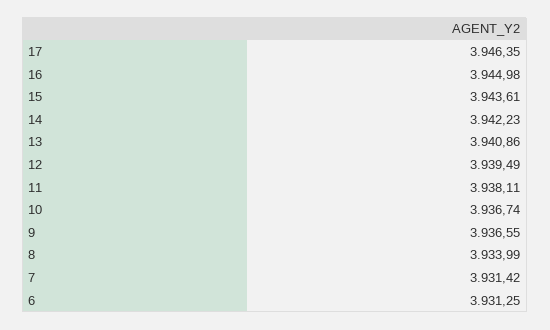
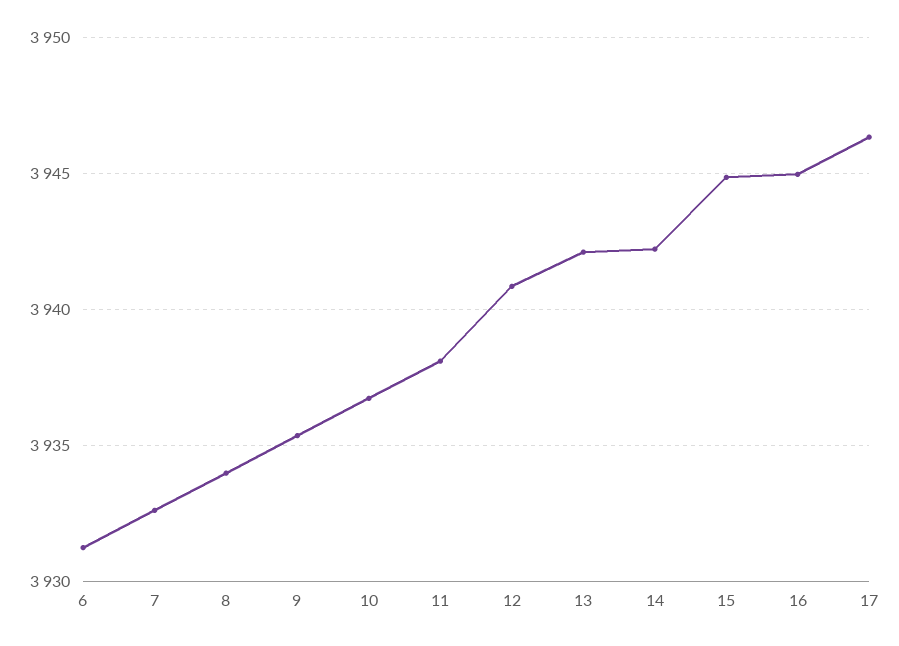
15: 3943.61 -> 3945
13: 3940.86 -> 3942
12: 3939.49 -> 3941
9: 3936.55 -> 3935.5
7: 3931.42 -> 3932.5

